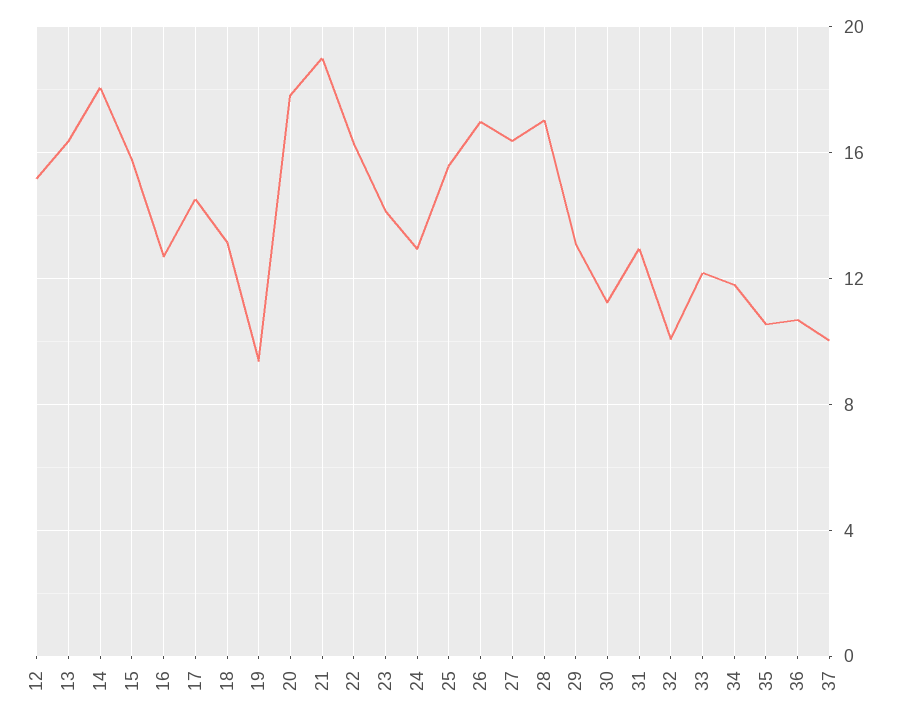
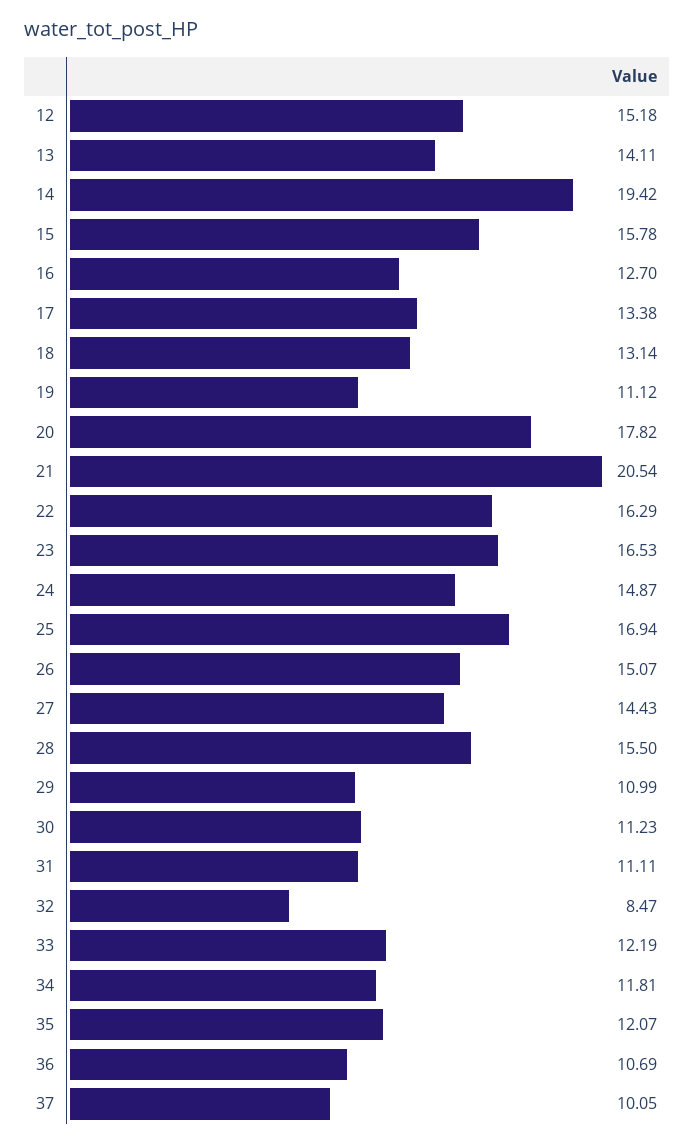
13: 16.5 -> 14.11
14: 18 -> 19.42
17: 14.5 -> 13.38
19: 9.5 -> 11.12
21: 19 -> 20.54
23: 14 -> 16.53
24: 13 -> 14.87
25: 15.5 -> 16.94
26: 17 -> 15.07
27: 16.5 -> 14.43
28: 17 -> 15.5
29: 13 -> 10.99
31: 13 -> 11.11
32: 10 -> 8.47
35: 10.5 -> 12.07

